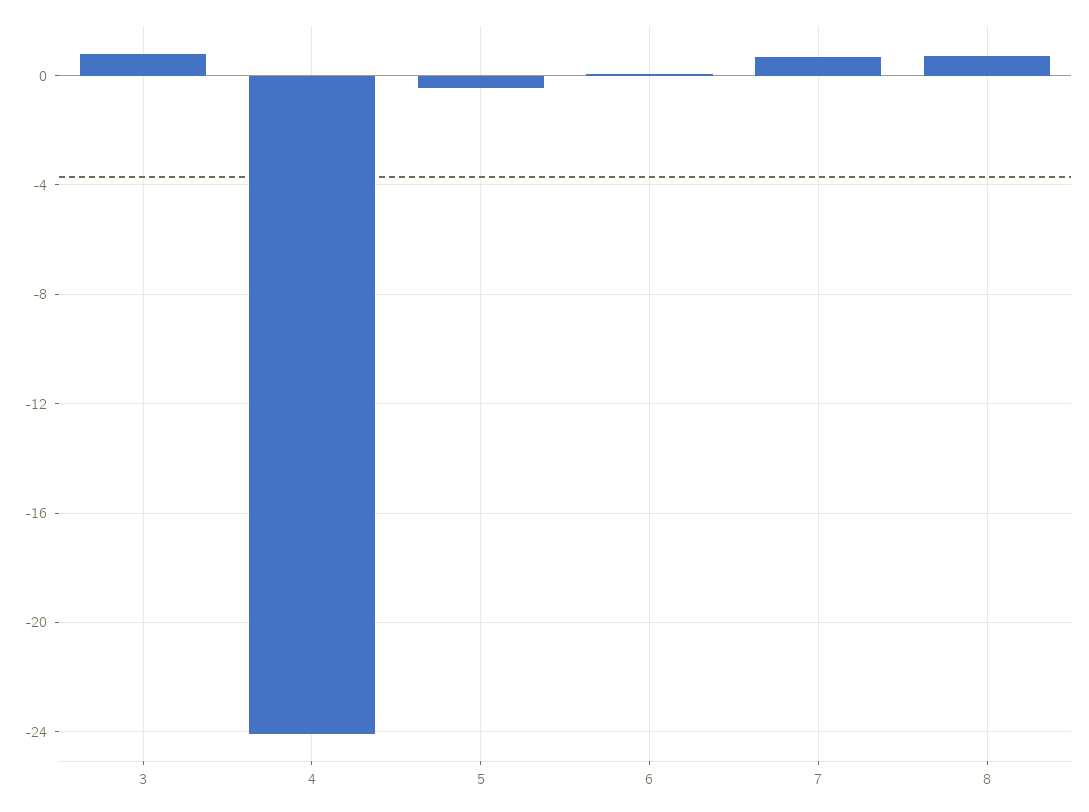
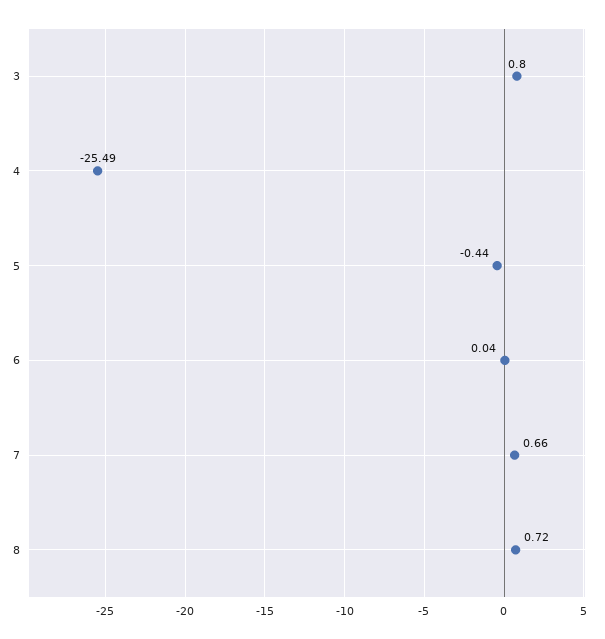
4: -24 -> -25.49

